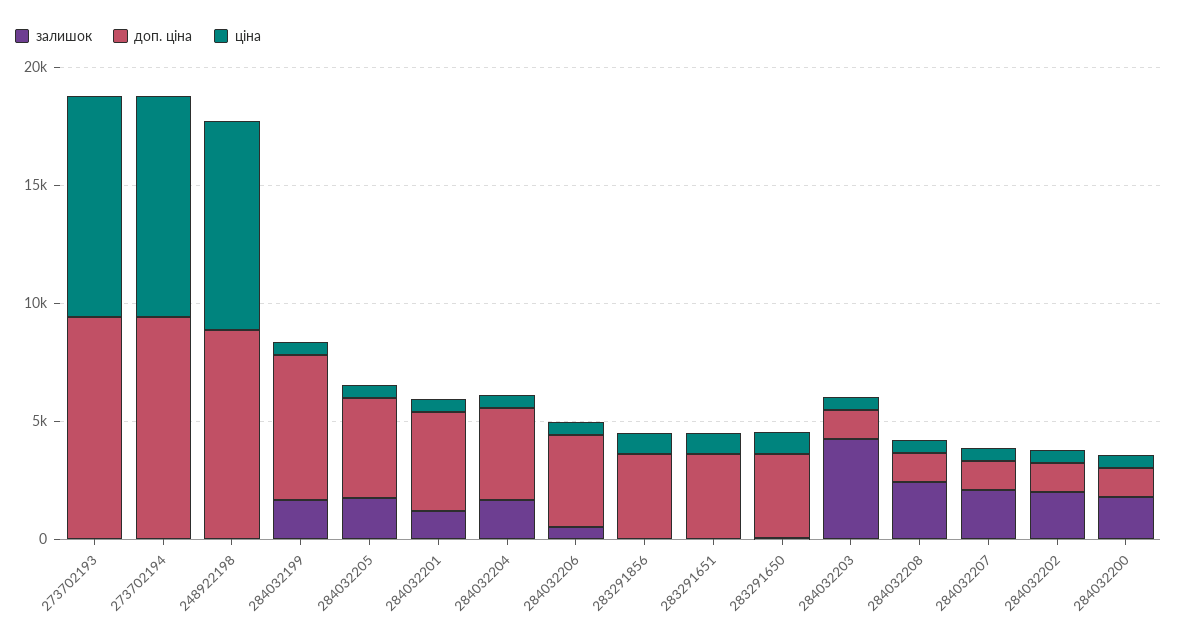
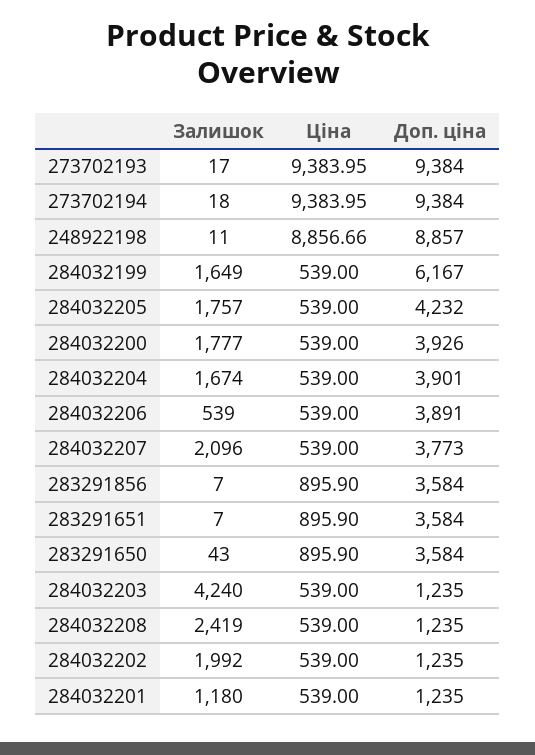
доп. ціна, 284032201: 4000 -> 1235
доп. ціна, 284032207: 1000 -> 3773
доп. ціна, 284032200: 1000 -> 3926

